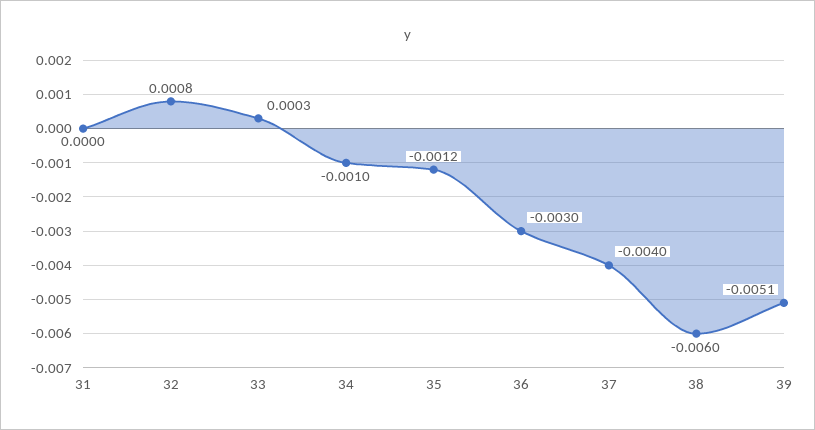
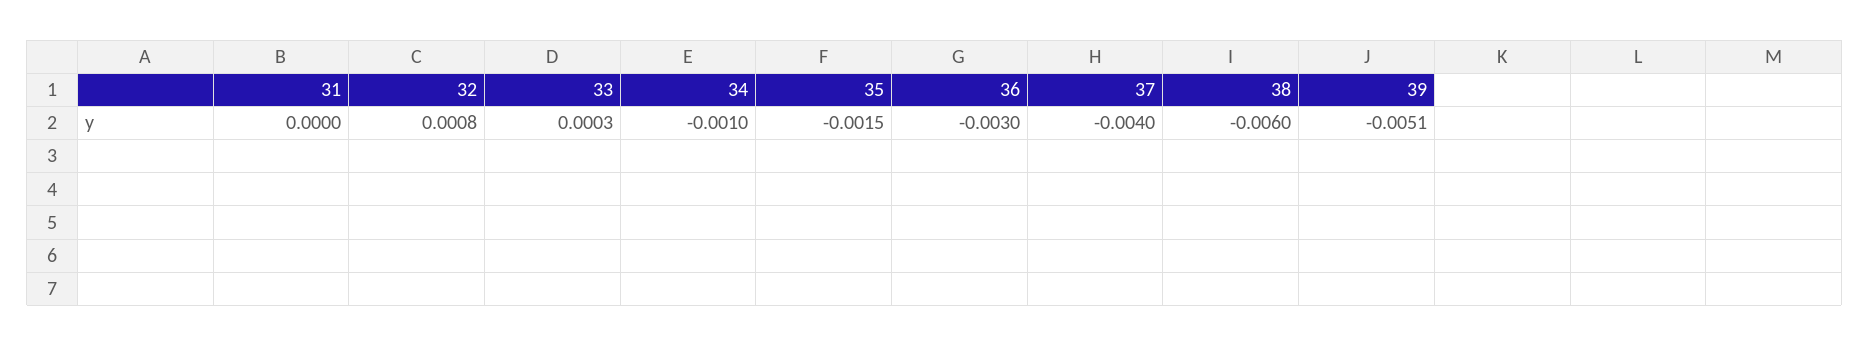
35: -0.0012 -> -0.0015

